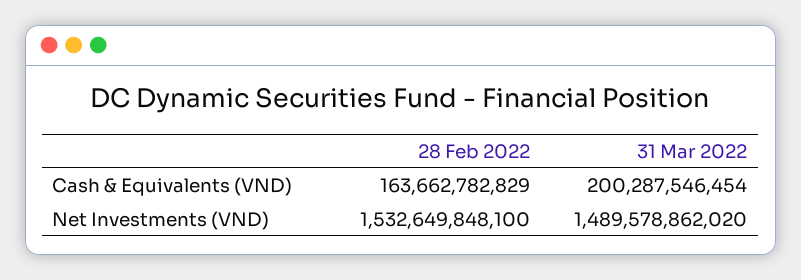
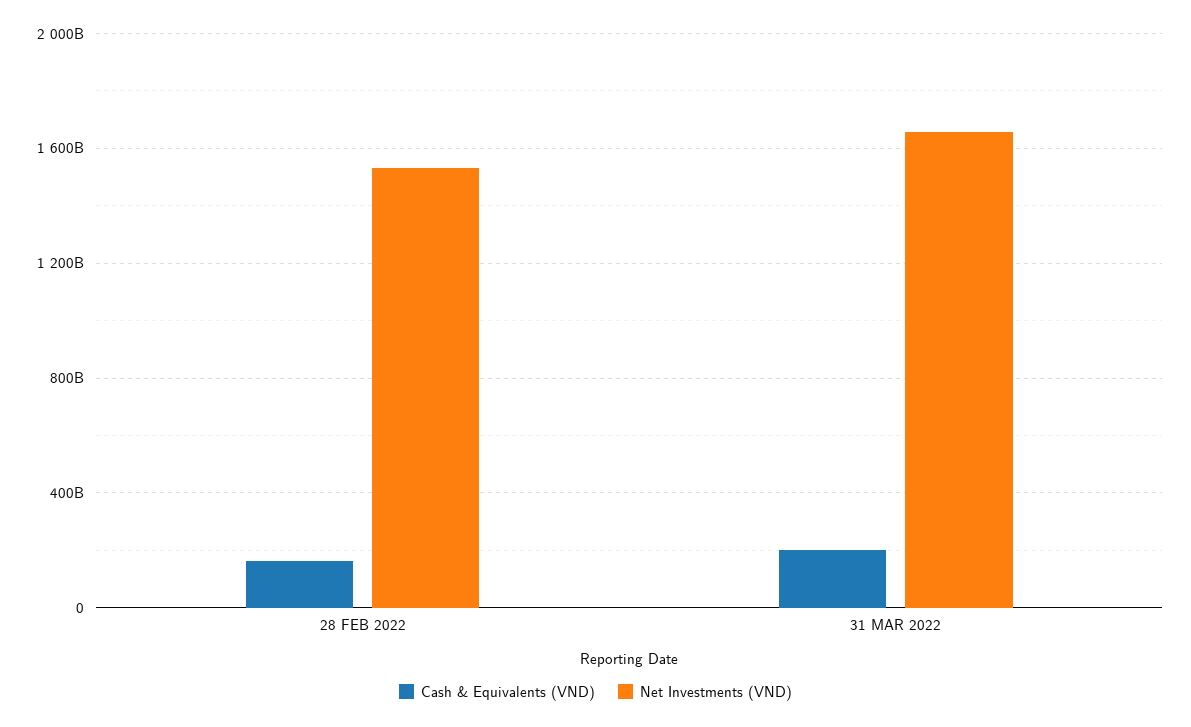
Net Investments (VND), 31 Mar 2022: 1489578862020 -> 1650000000000

